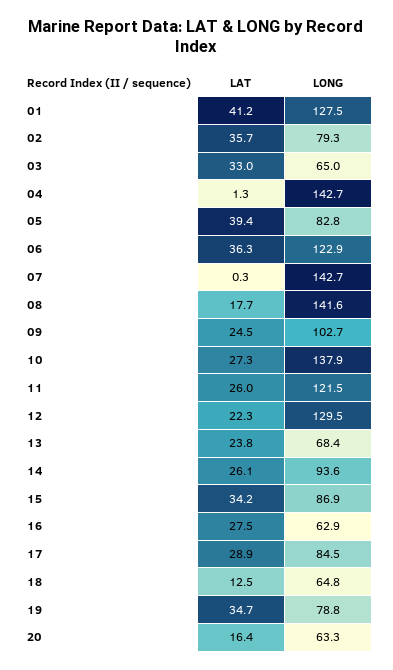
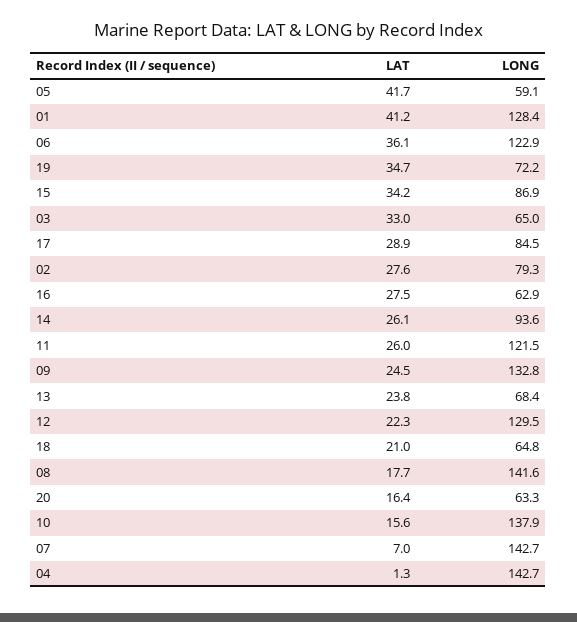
LONG, 01: 127.5 -> 128.4
LAT, 02: 35.7 -> 27.6
LAT, 05: 39.4 -> 41.7
LONG, 05: 82.8 -> 59.1
LAT, 06: 36.3 -> 36.1
LAT, 07: 0.3 -> 7
LONG, 09: 102.7 -> 132.8
LAT, 10: 27.3 -> 15.6
LAT, 18: 12.5 -> 21
LONG, 19: 78.8 -> 72.2

